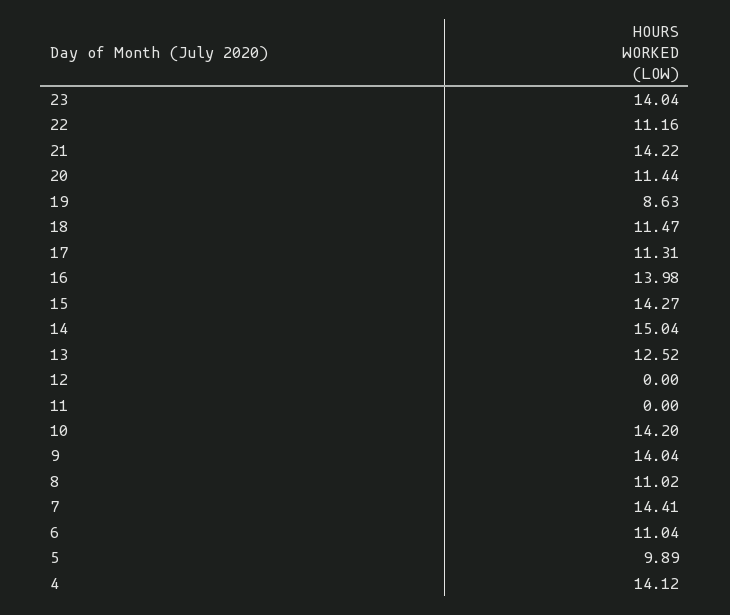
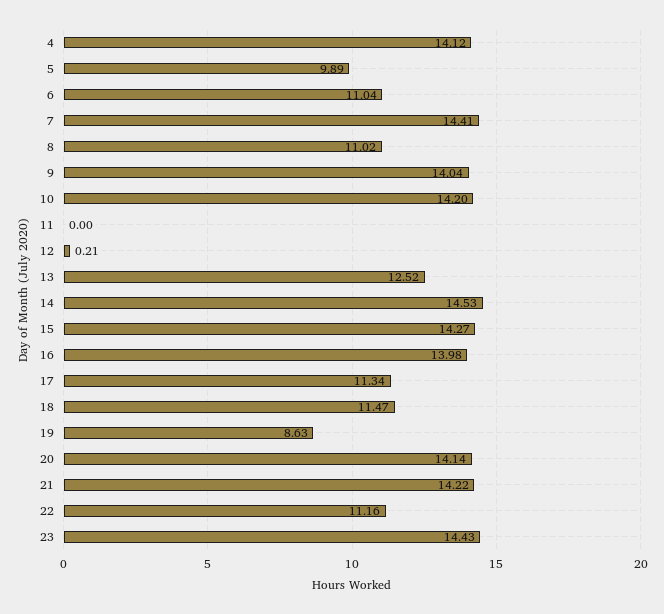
23: 14.04 -> 14.43
20: 11.44 -> 14.14
17: 11.31 -> 11.34
14: 15.04 -> 14.53
12: 0 -> 0.21

